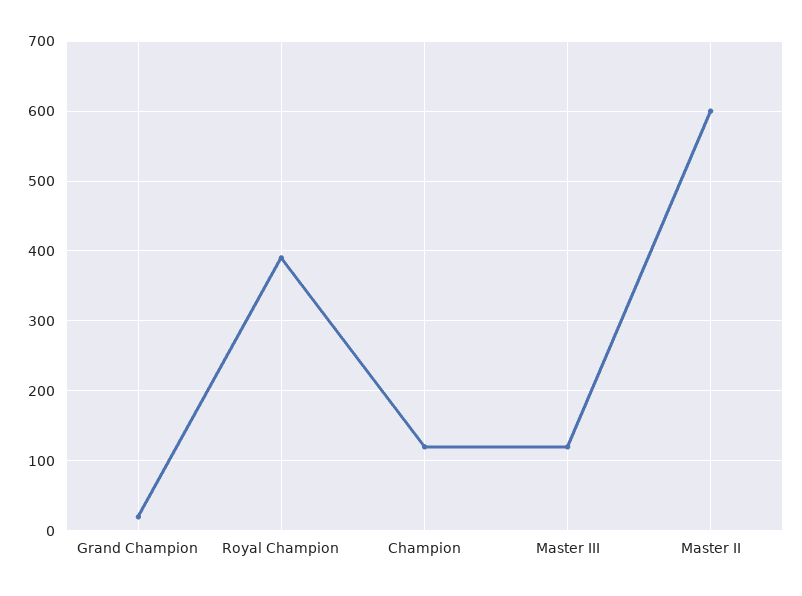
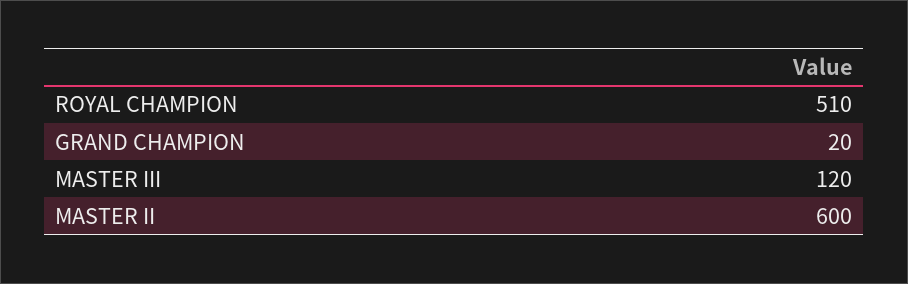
Royal Champion: 390 -> 510
Champion: 120 -> none

